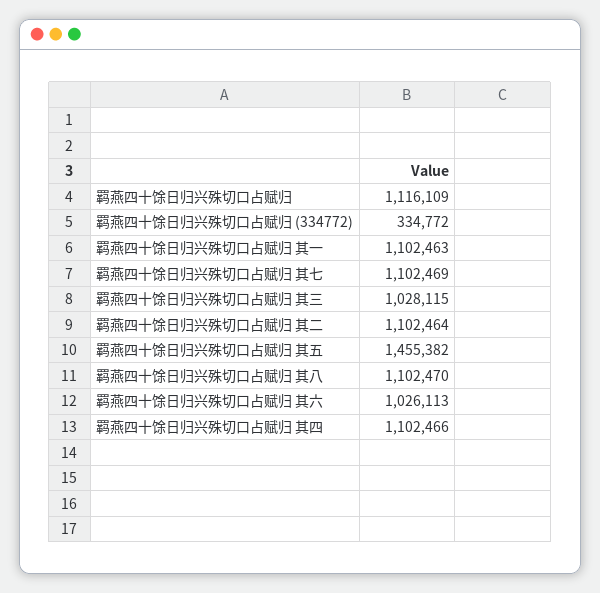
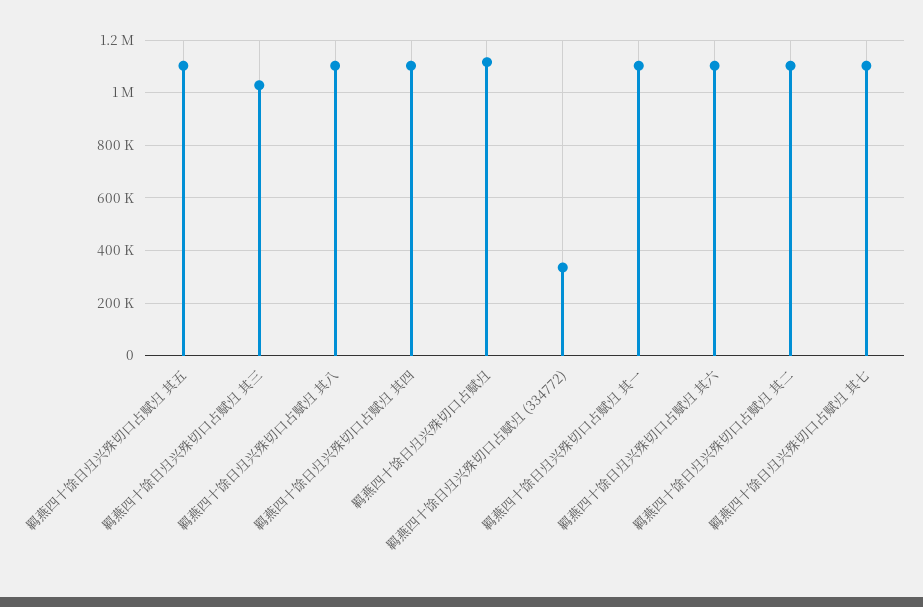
羁燕四十馀日归兴殊切口占赋归 其五: 1455382 -> 1100000
羁燕四十馀日归兴殊切口占赋归 其六: 1026113 -> 1100000

